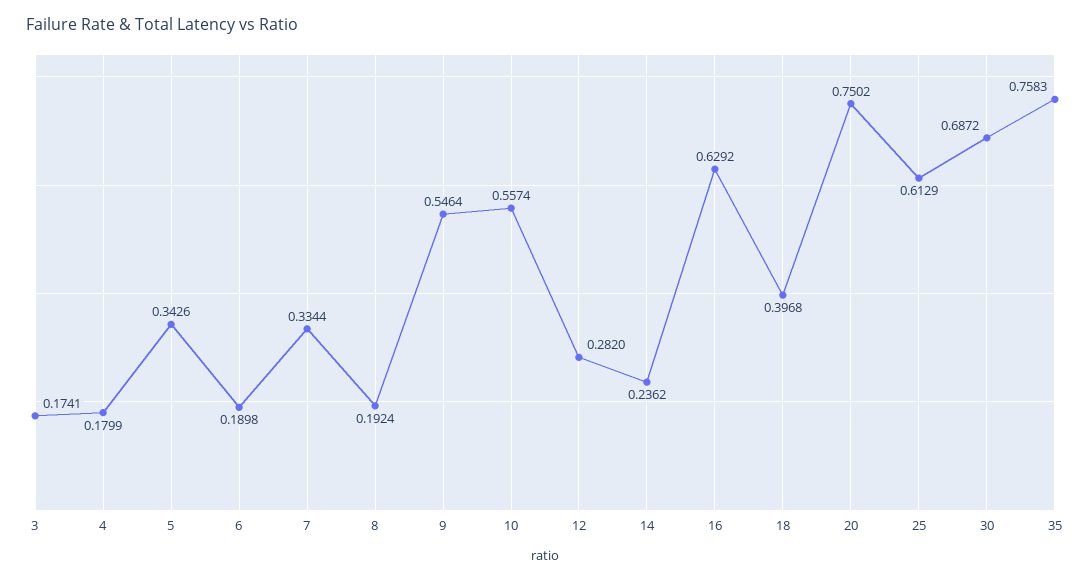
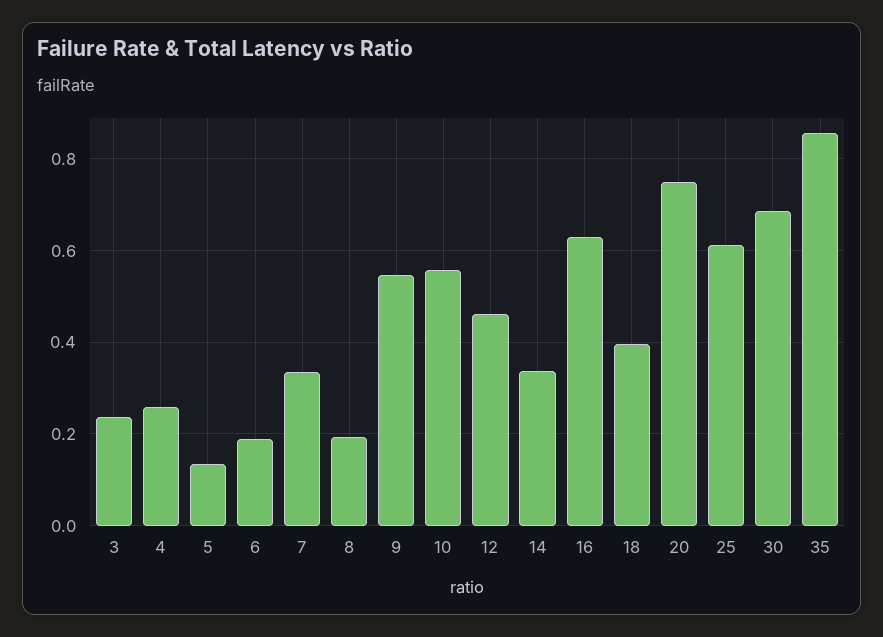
3: 0.1741 -> 0.24
4: 0.1799 -> 0.26
5: 0.3426 -> 0.14
12: 0.282 -> 0.46
14: 0.2362 -> 0.34
35: 0.7583 -> 0.86

